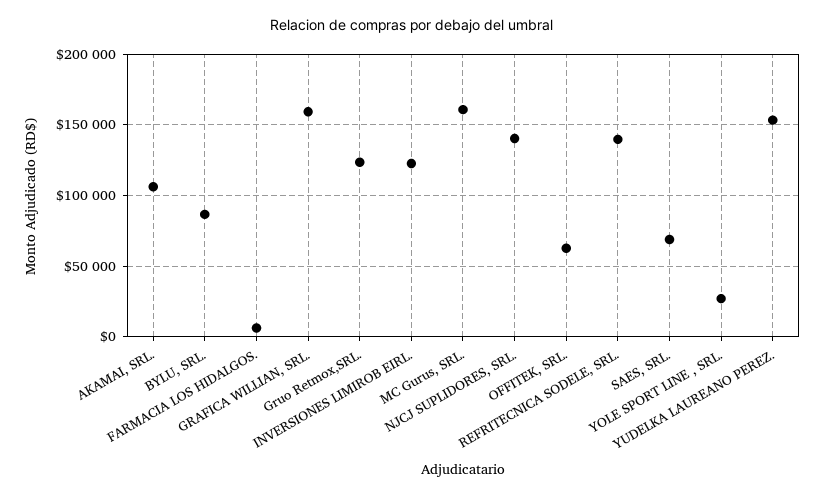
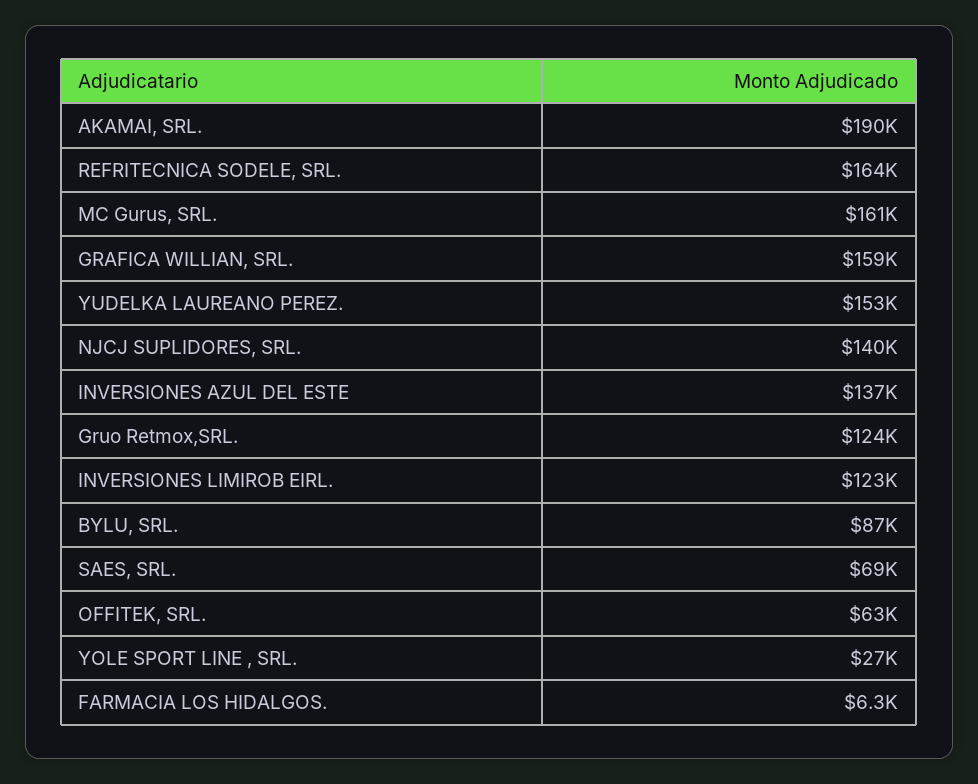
AKAMAI, SRL.: 105000 -> 190000
REFRITECNICA SODELE, SRL.: 140000 -> 164000
INVERSIONES AZUL DEL ESTE: none -> 137000

